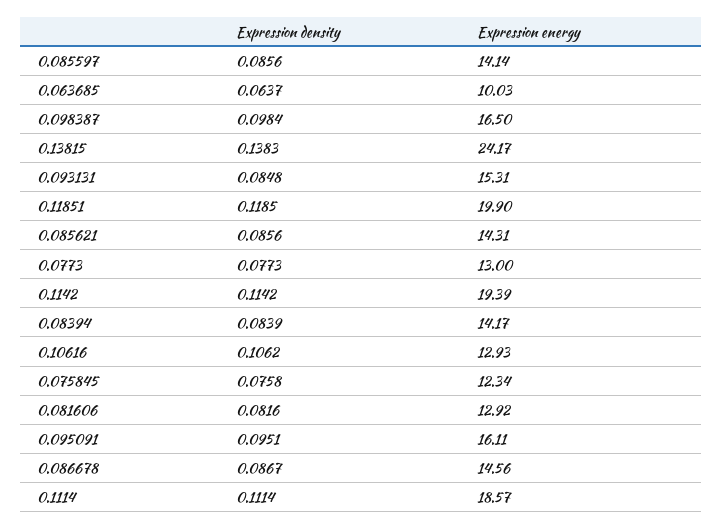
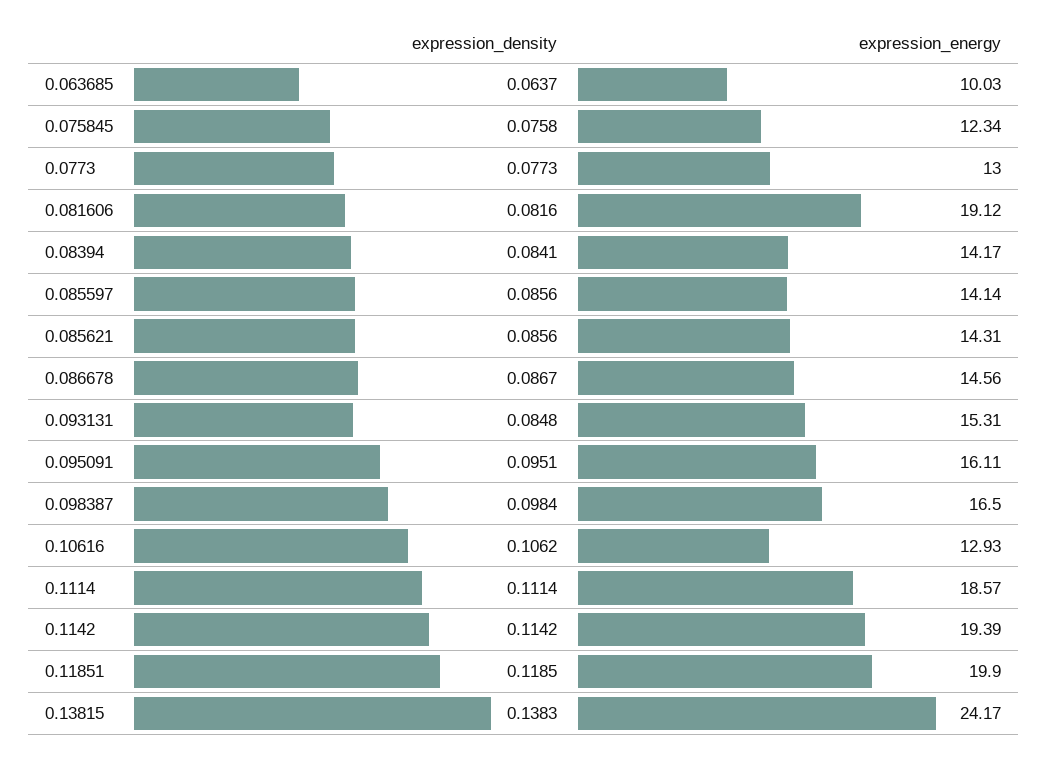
Expression density, 0.08394: 0.0839 -> 0.0841
Expression energy, 0.081606: 12.92 -> 19.12

